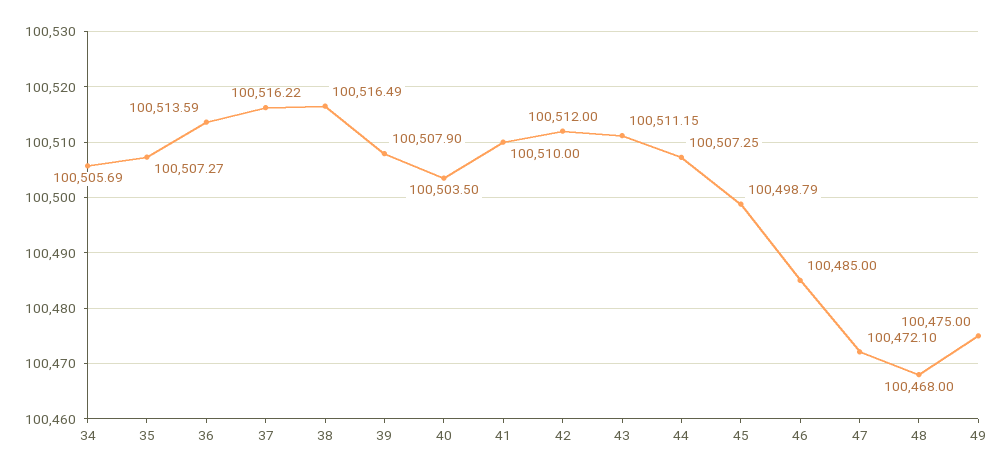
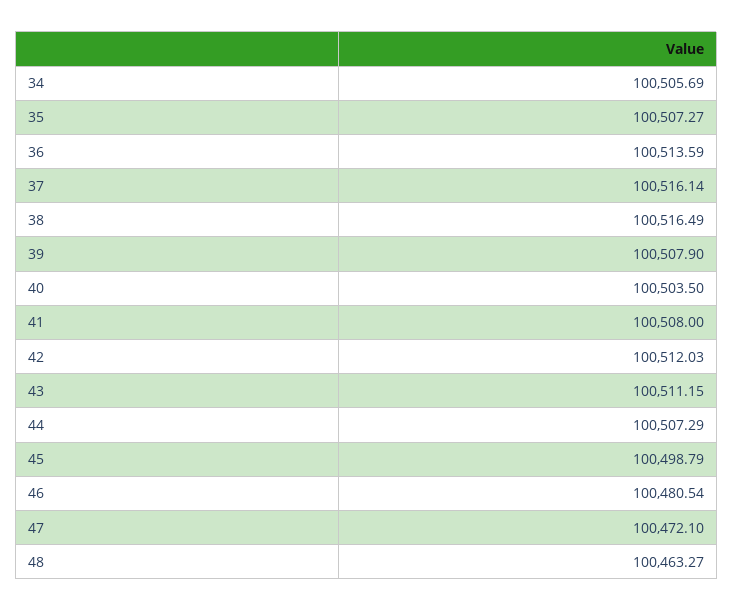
37: 100516.22 -> 100516.14
41: 100510 -> 100508
42: 100512 -> 100512.03
44: 100507.25 -> 100507.29
46: 100485 -> 100480.54
48: 100468 -> 100463.27
49: 100475 -> none

